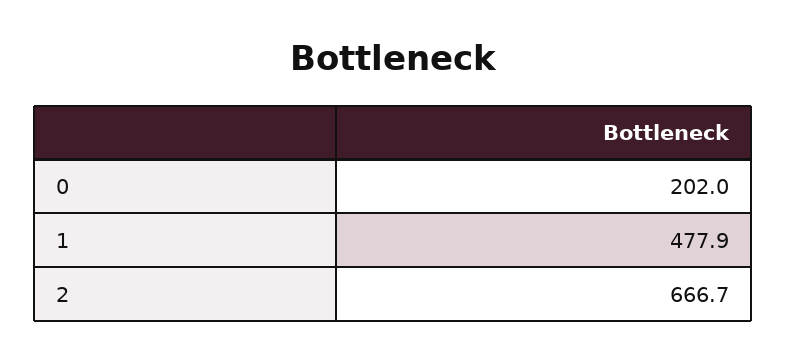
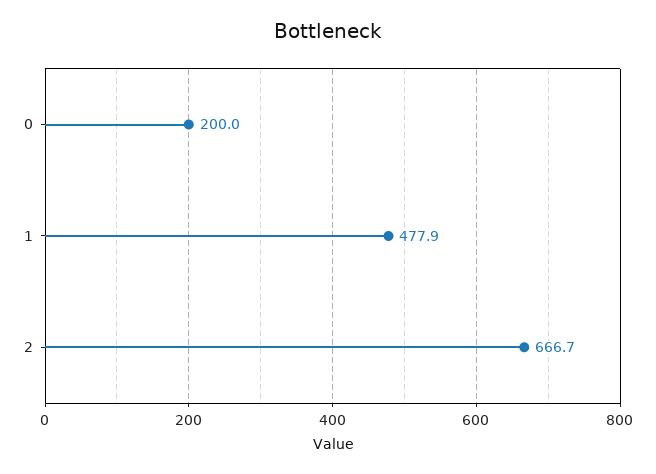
0: 202 -> 200

